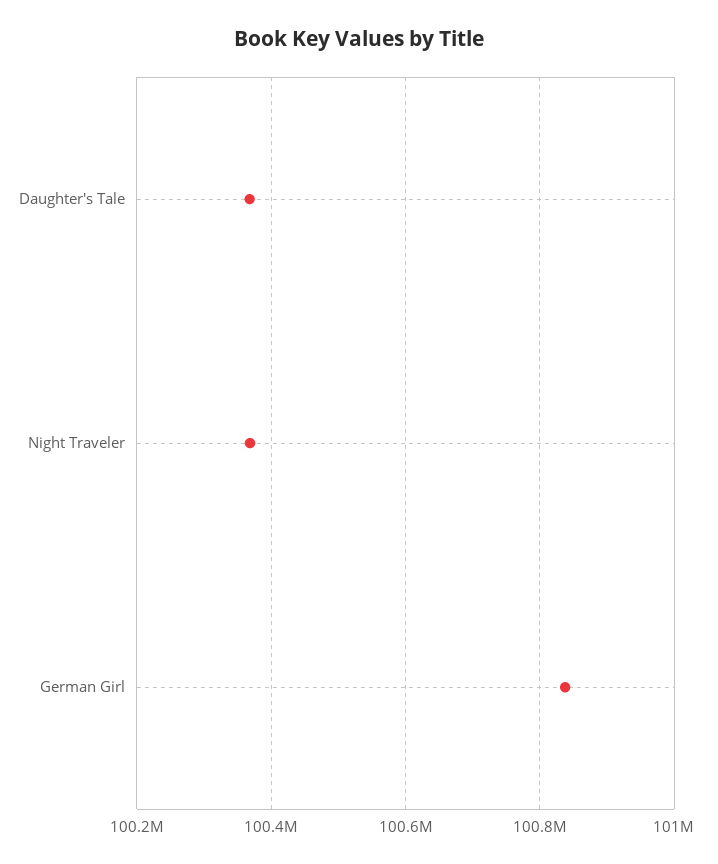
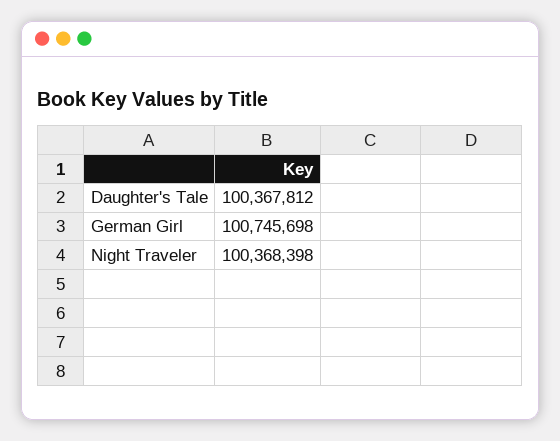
German Girl: 100840000 -> 100745698

